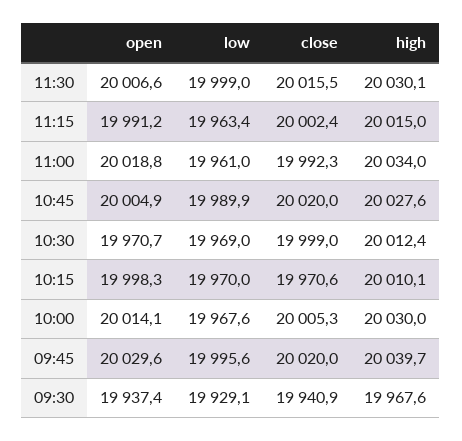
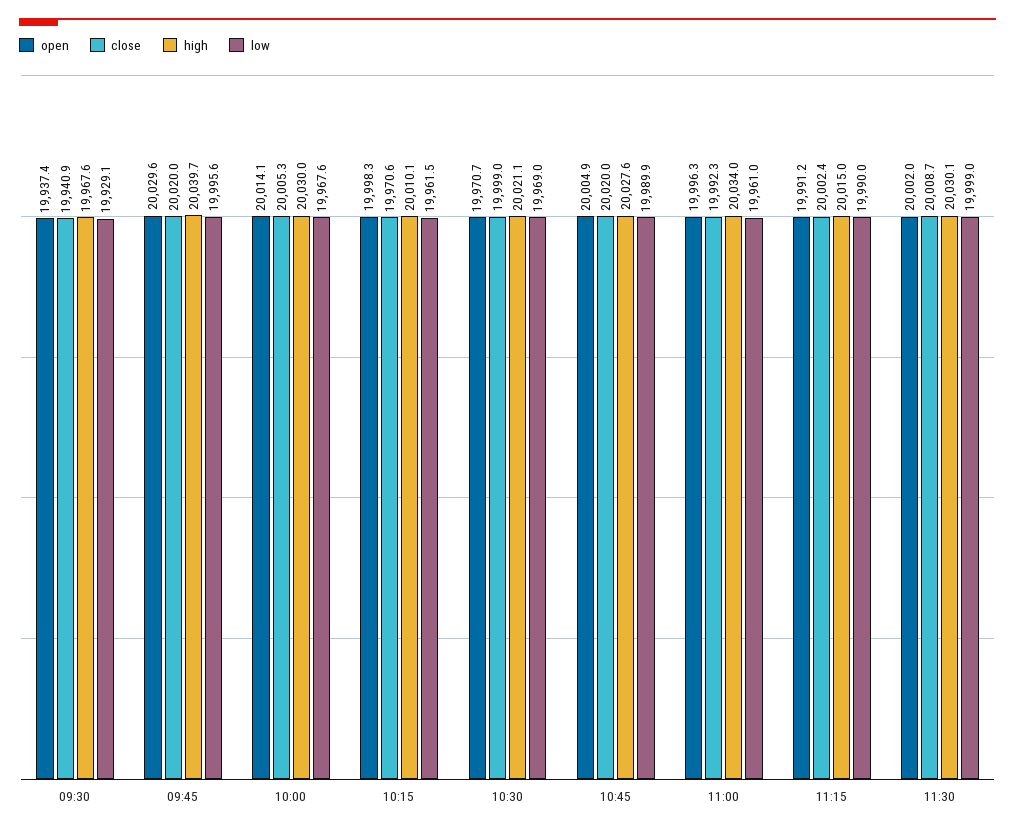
open, 11:30: 20006.6 -> 20002
close, 11:30: 20015.5 -> 20008.7
low, 11:15: 19963.4 -> 19990
open, 11:00: 20018.8 -> 19996.3
high, 10:30: 20012.4 -> 20021.1
low, 10:15: 19970 -> 19961.5

